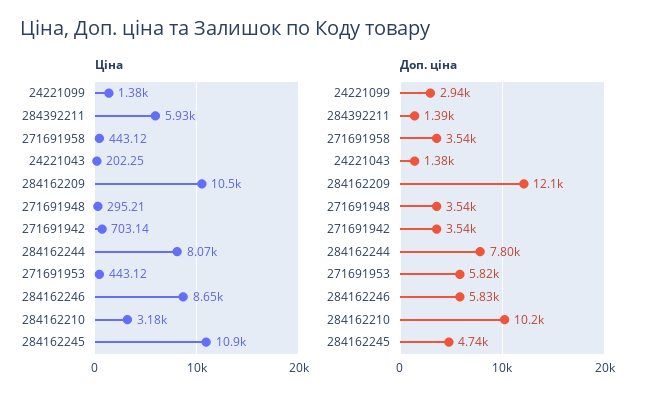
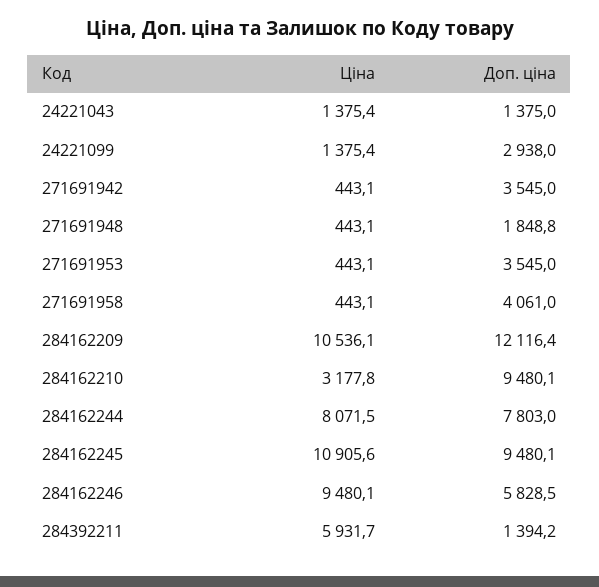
Ціна, 24221043: 202.25 -> 1375.4
Ціна, 271691948: 295.21 -> 443.1
Ціна, 271691942: 703.14 -> 443.1
Ціна, 284162246: 8650 -> 9480.1
Доп. ціна, 271691958: 3540 -> 4061
Доп. ціна, 271691948: 3540 -> 1848.8
Доп. ціна, 271691953: 5820 -> 3545
Доп. ціна, 284162210: 10200 -> 9480.1
Доп. ціна, 284162245: 4740 -> 9480.1

